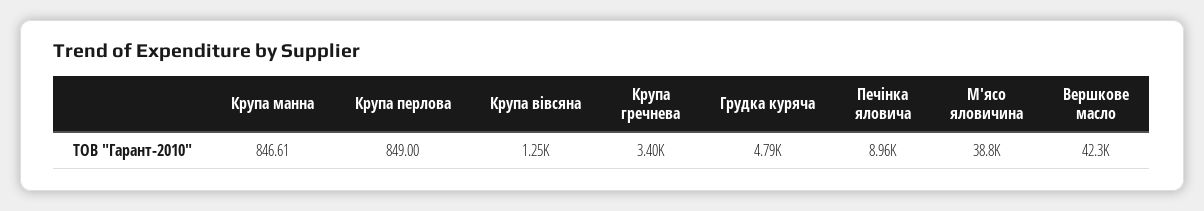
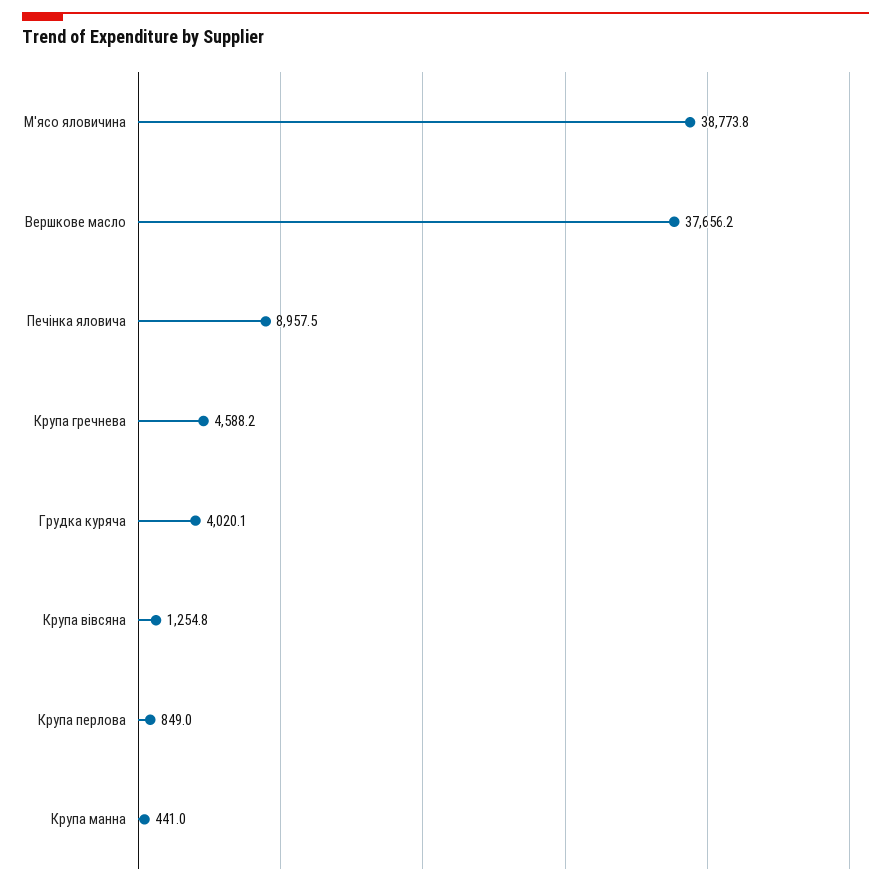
Крупа манна: 846.61 -> 441
Крупа гречнева: 3400 -> 4588.2
Грудка куряча: 4790 -> 4020.1
Вершкове масло: 42300 -> 37656.2

